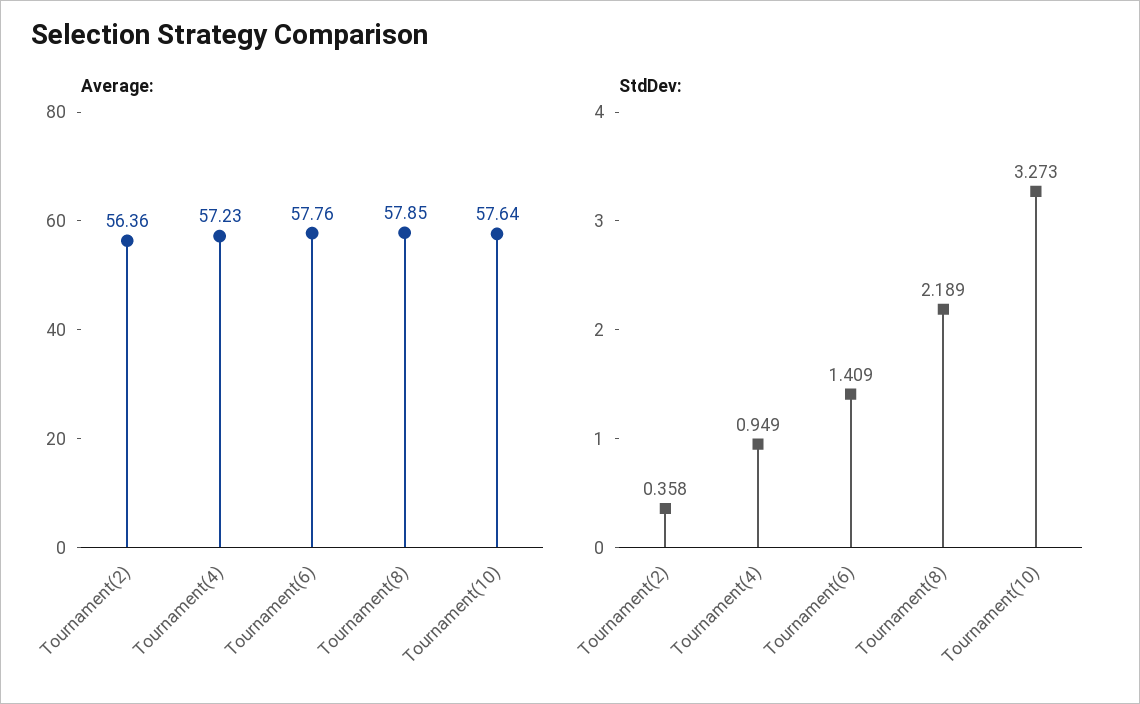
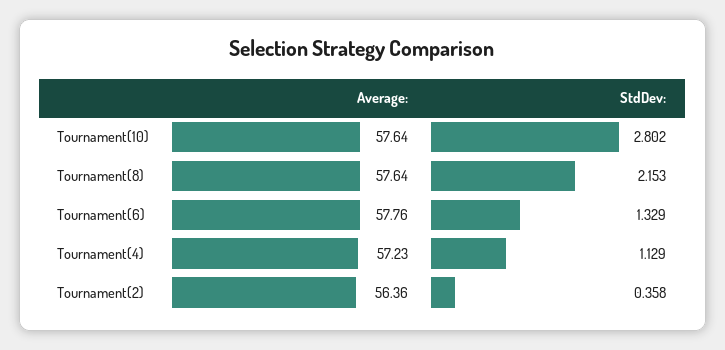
Average:, Tournament(8): 57.85 -> 57.64
StdDev:, Tournament(4): 0.949 -> 1.129
StdDev:, Tournament(6): 1.409 -> 1.329
StdDev:, Tournament(8): 2.189 -> 2.153
StdDev:, Tournament(10): 3.273 -> 2.802

